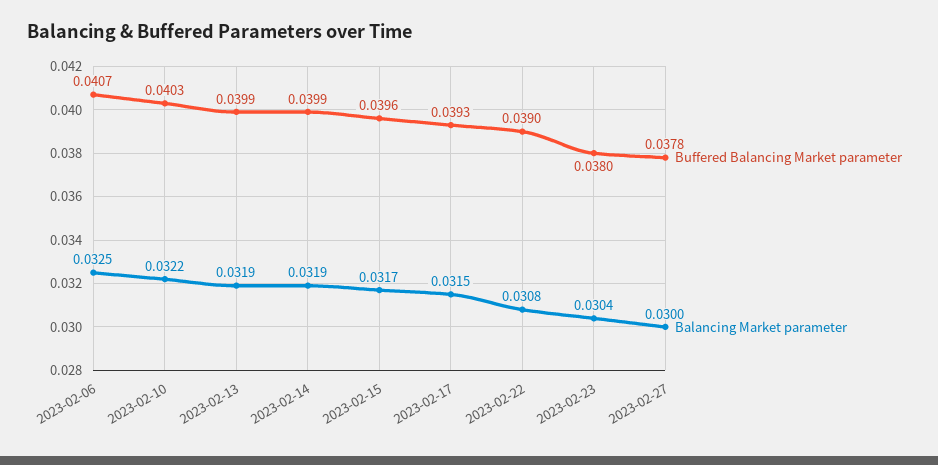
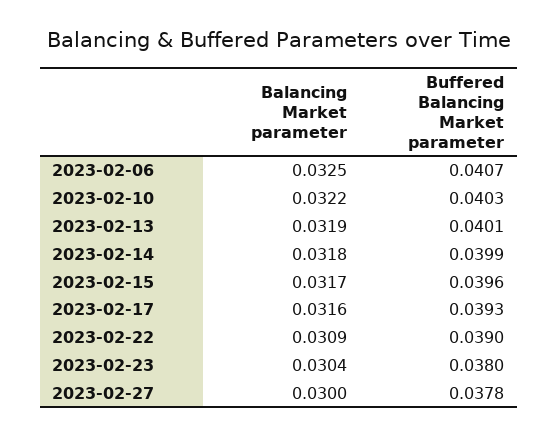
Buffered Balancing Market parameter, 2023-02-13: 0.0399 -> 0.0401
Balancing Market parameter, 2023-02-14: 0.0319 -> 0.0318
Balancing Market parameter, 2023-02-17: 0.0315 -> 0.0316
Balancing Market parameter, 2023-02-22: 0.0308 -> 0.0309

